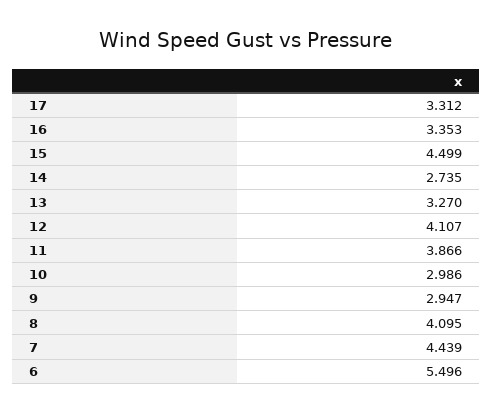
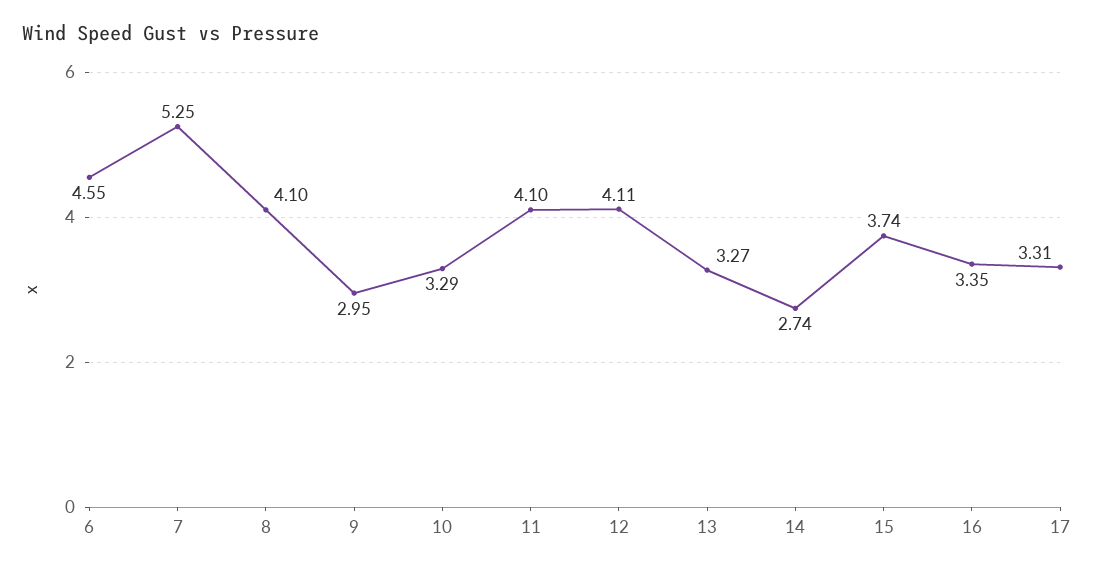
15: 4.499 -> 3.74
11: 3.866 -> 4.1
10: 2.986 -> 3.29
7: 4.439 -> 5.25
6: 5.496 -> 4.55

